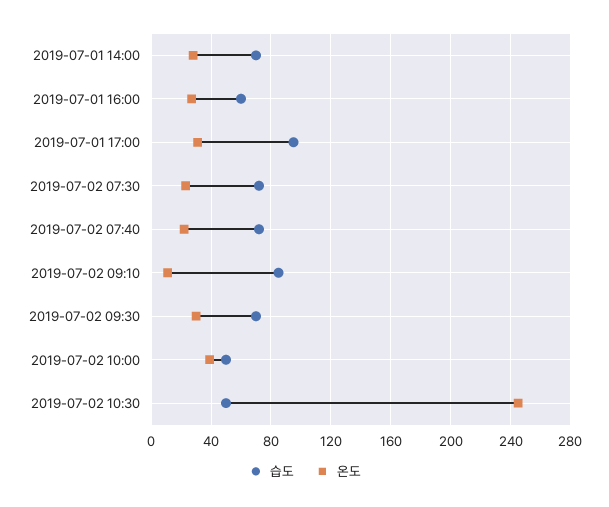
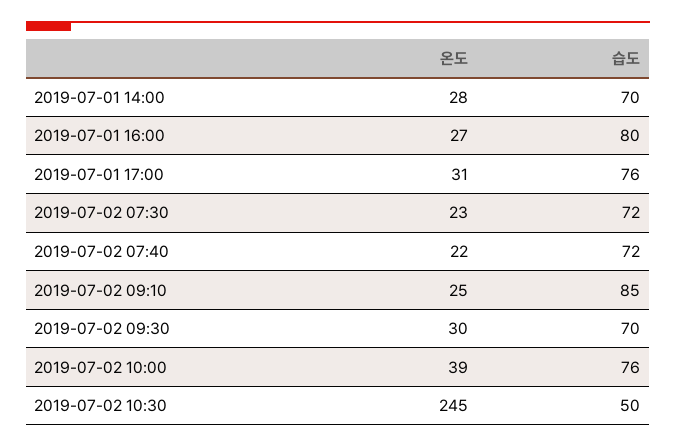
습도, 2019-07-01 16:00: 60 -> 80
습도, 2019-07-01 17:00: 95 -> 76
온도, 2019-07-02 09:10: 10 -> 25
습도, 2019-07-02 10:00: 50 -> 76

